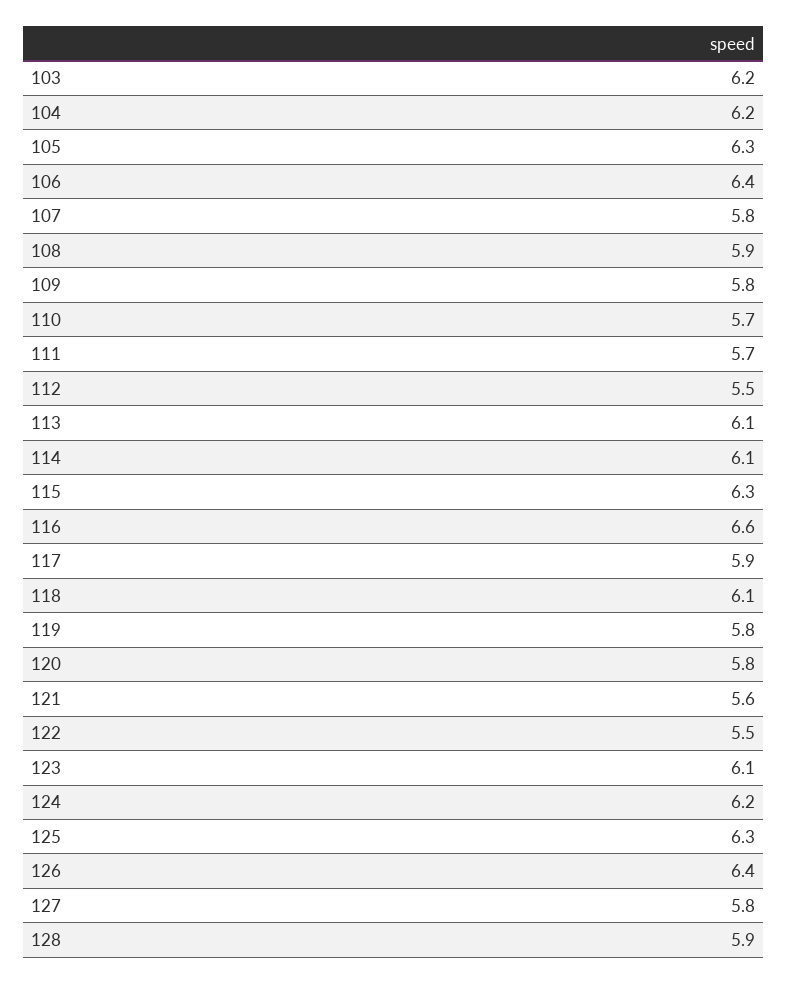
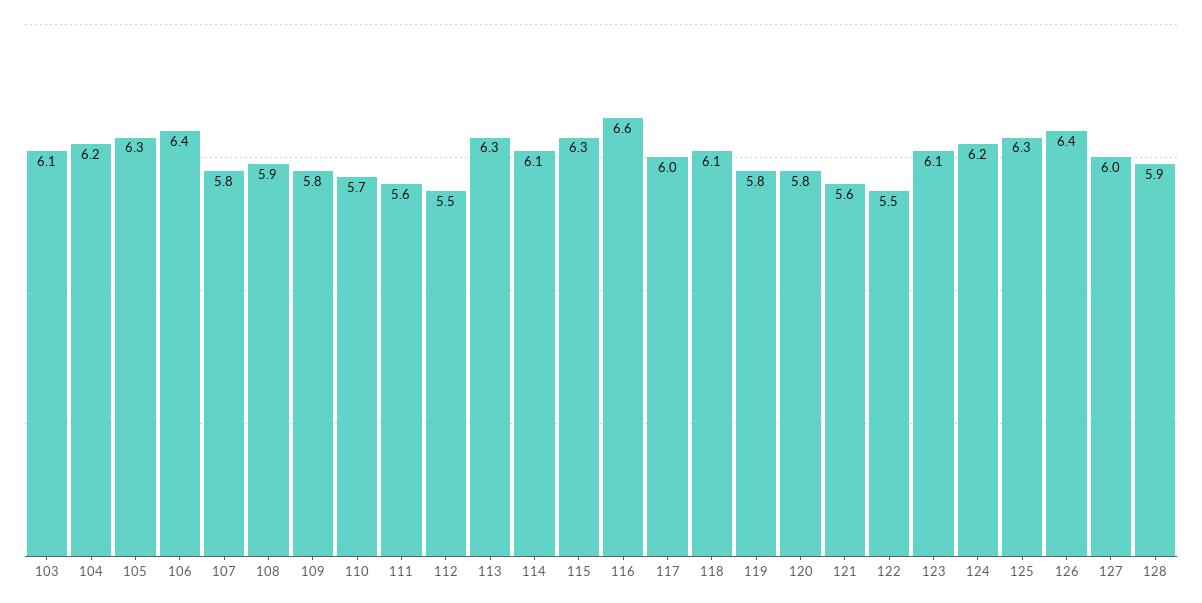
103: 6.2 -> 6.1
111: 5.7 -> 5.6
113: 6.1 -> 6.3
117: 5.9 -> 6
127: 5.8 -> 6

